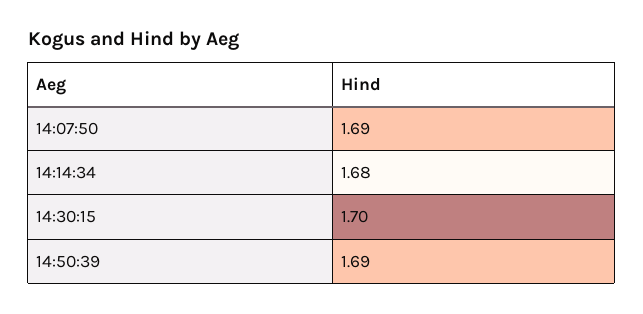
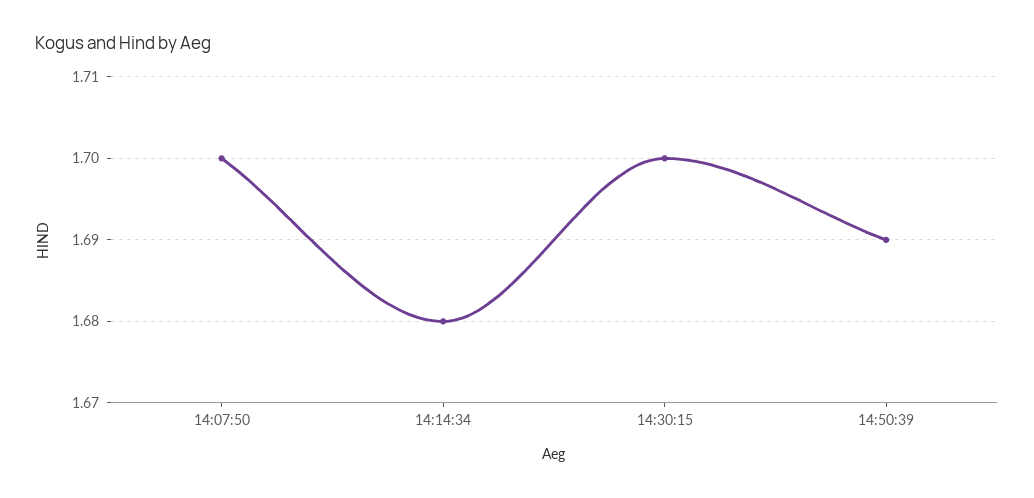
14:07:50: 1.69 -> 1.7

